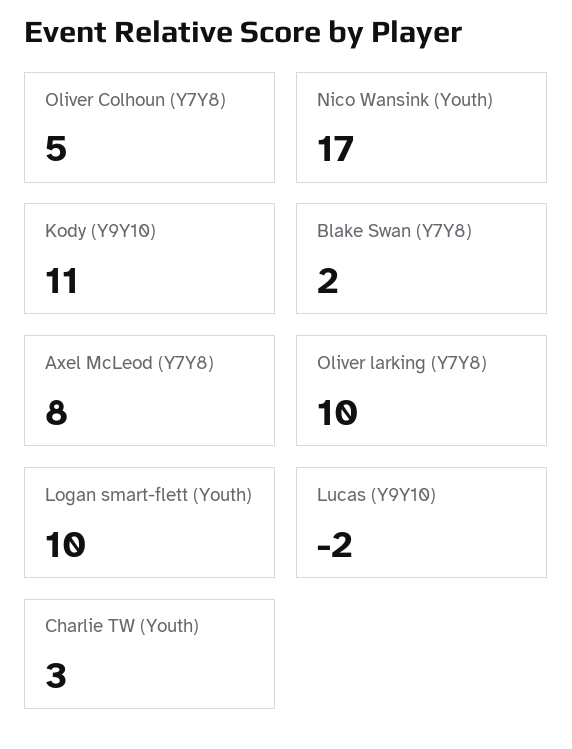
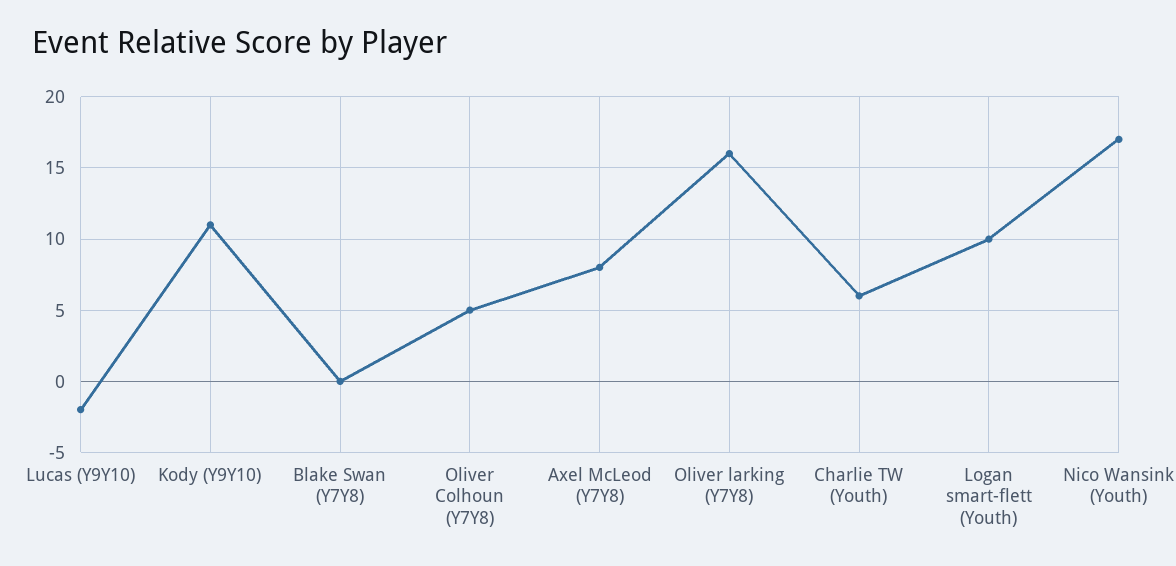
Blake Swan (Y7Y8): 2 -> 0
Oliver larking (Y7Y8): 10 -> 16
Charlie TW (Youth): 3 -> 6

